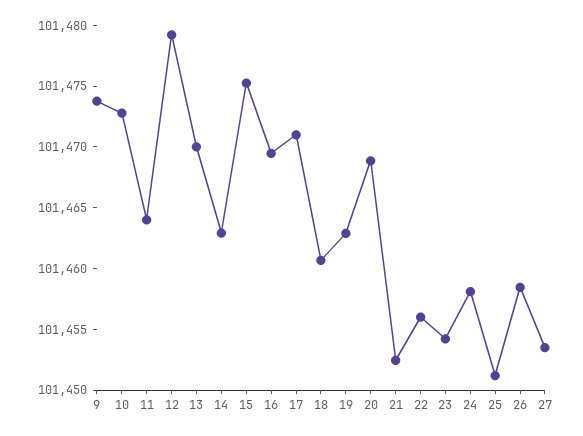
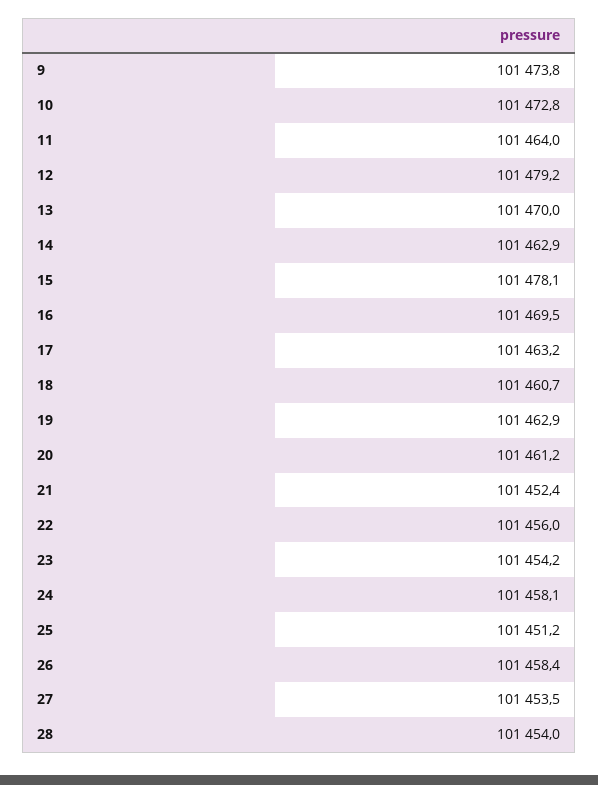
15: 101475 -> 101478.1
17: 101471 -> 101463.2
20: 101469 -> 101461.2
28: none -> 101454

